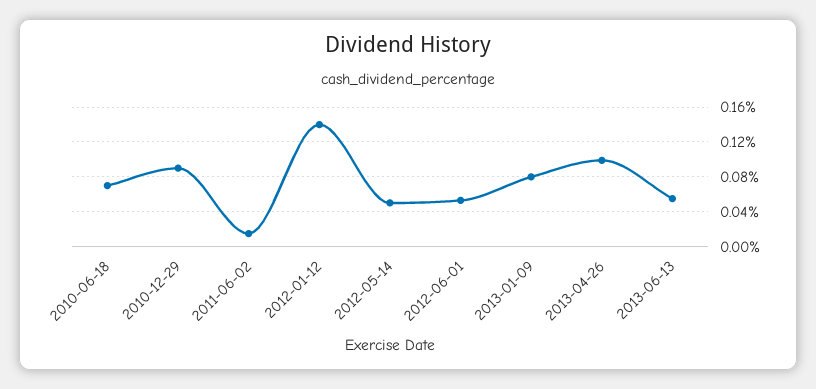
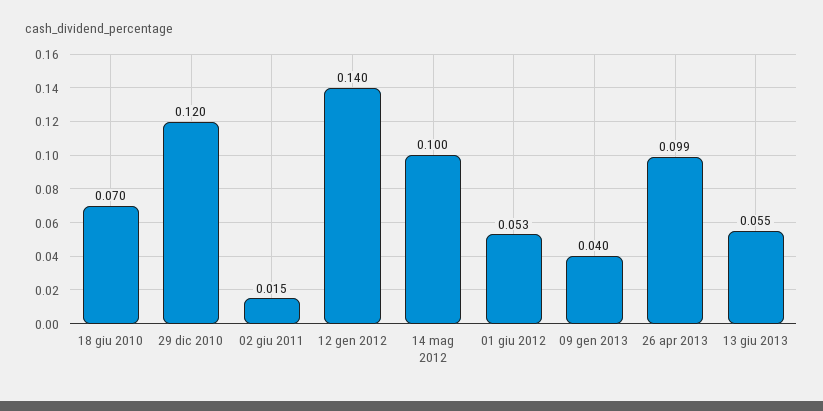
2010-12-29: 0.09 -> 0.12
2012-05-14: 0.05 -> 0.1
2013-01-09: 0.08 -> 0.04

